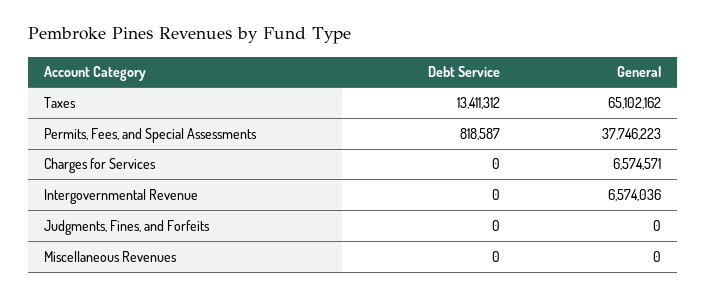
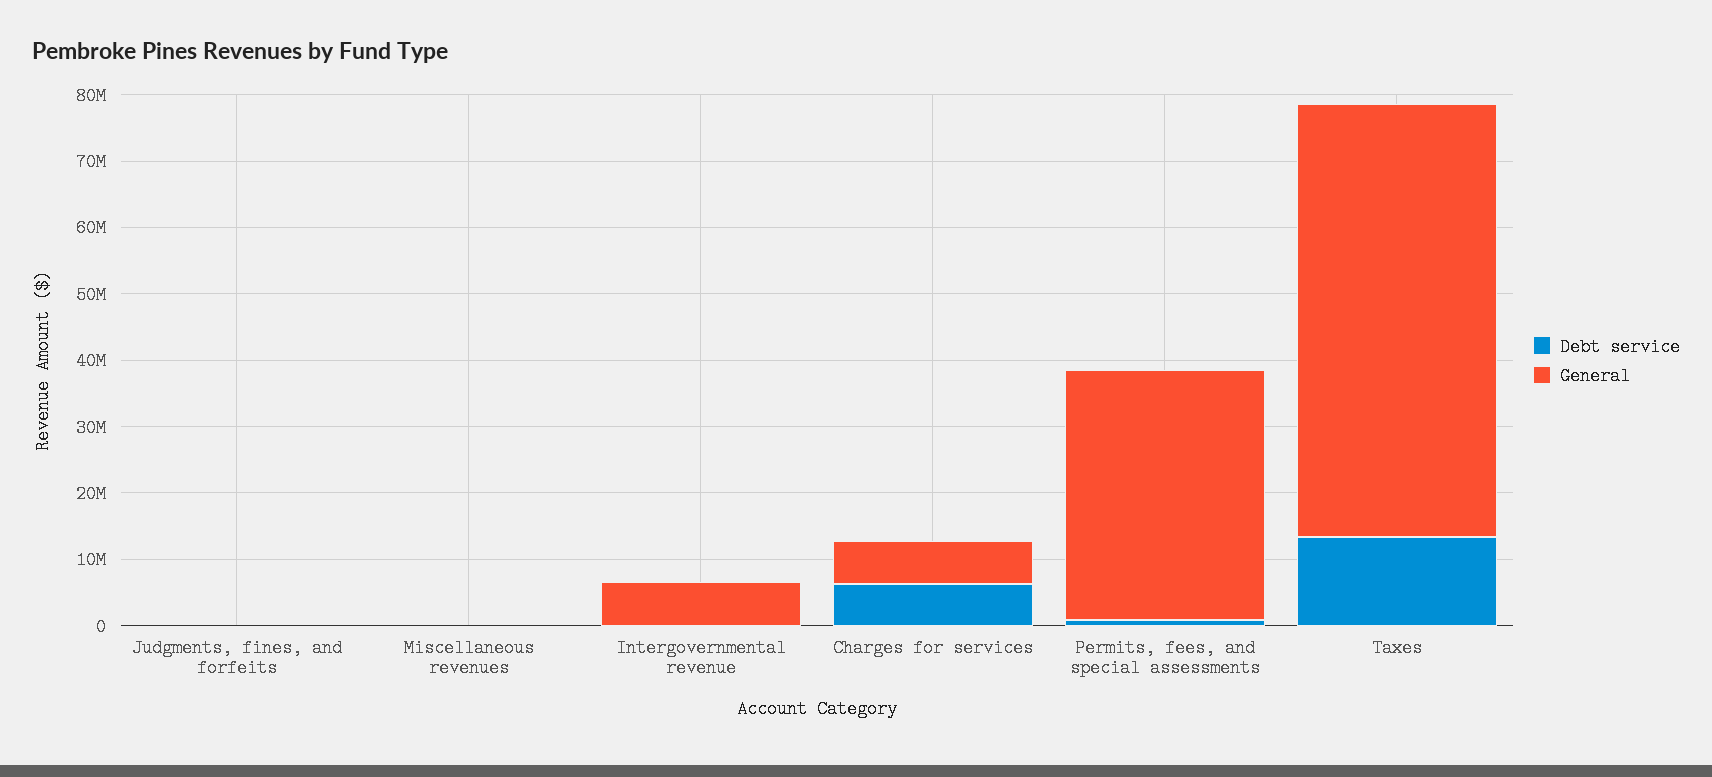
Debt Service, Charges for Services: 0 -> 6000000

